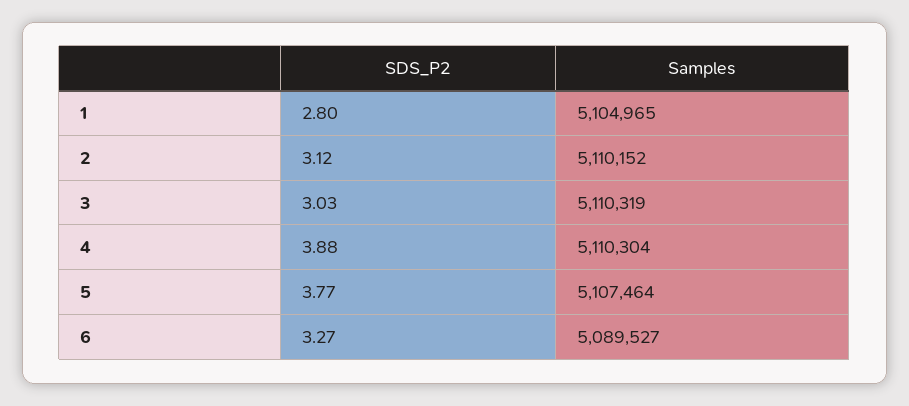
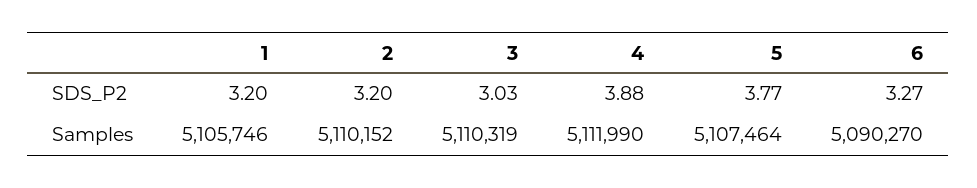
SDS_P2, 1: 2.8 -> 3.2
Samples, 1: 5104965 -> 5105746
SDS_P2, 2: 3.12 -> 3.2
Samples, 4: 5110304 -> 5111990
Samples, 6: 5089527 -> 5090270

